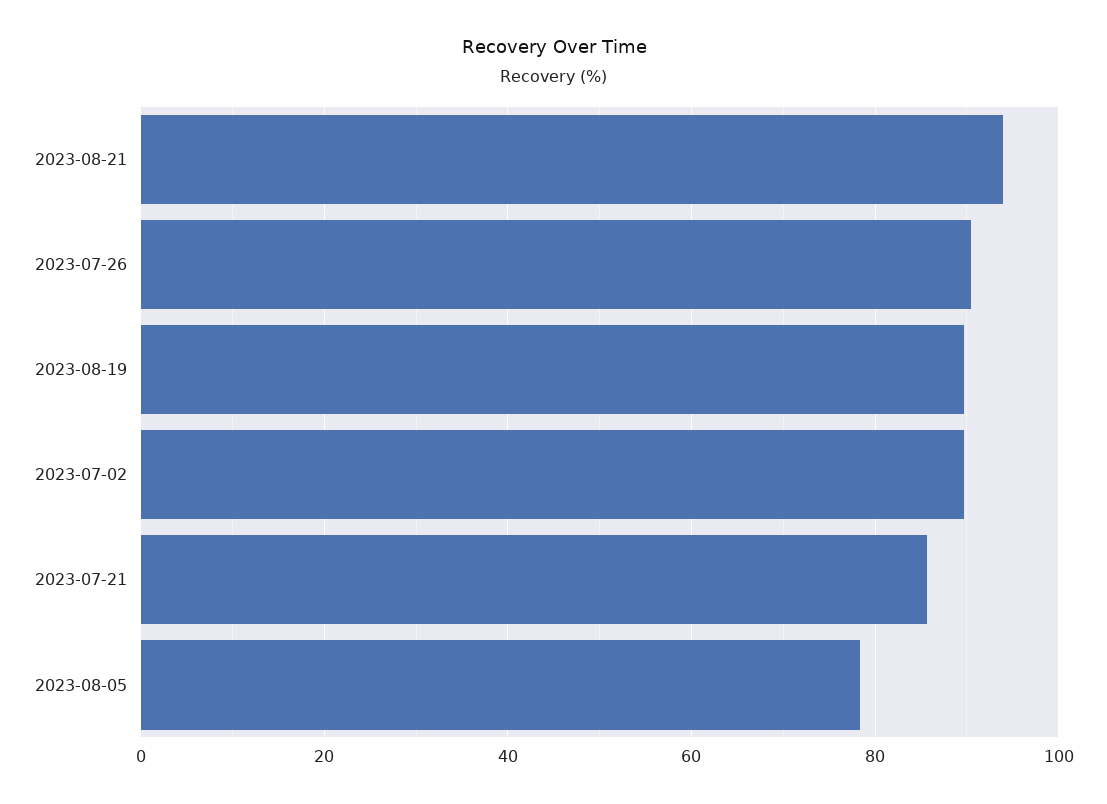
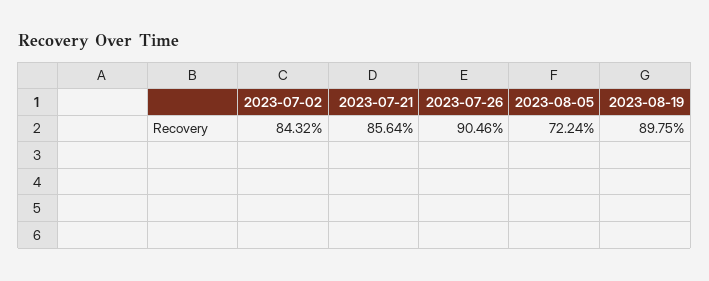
2023-08-21: 94 -> none
2023-07-02: 90 -> 84.32
2023-08-05: 78 -> 72.24

